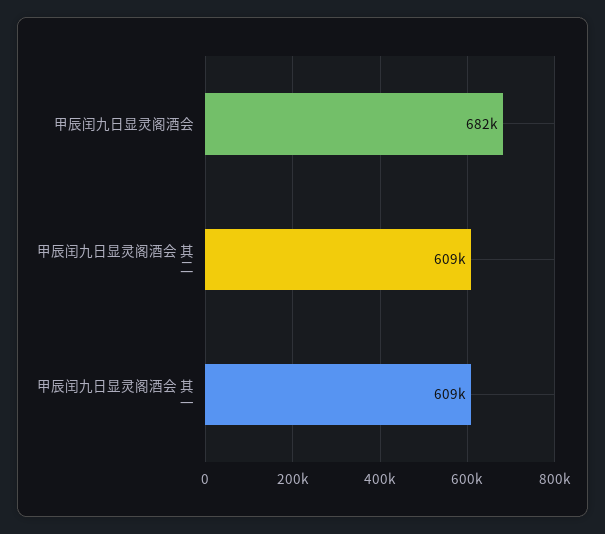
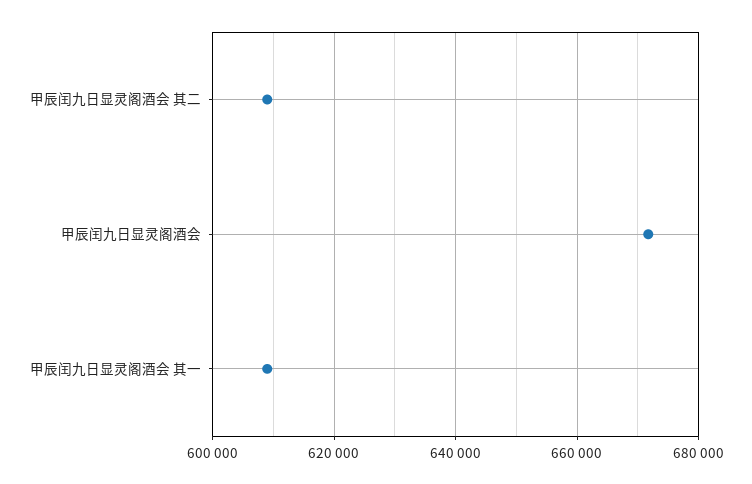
甲辰闰九日显灵阁酒会: 682000 -> 672000

